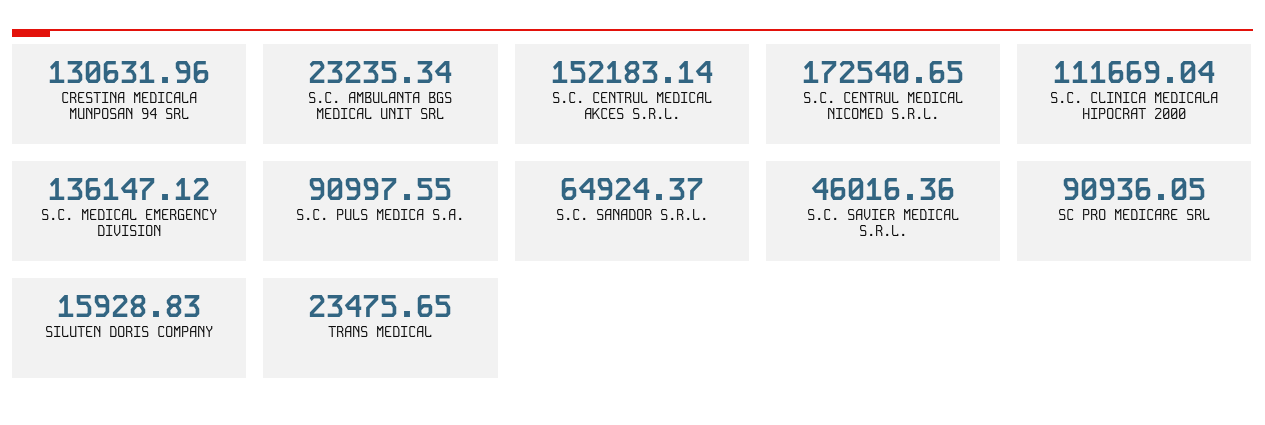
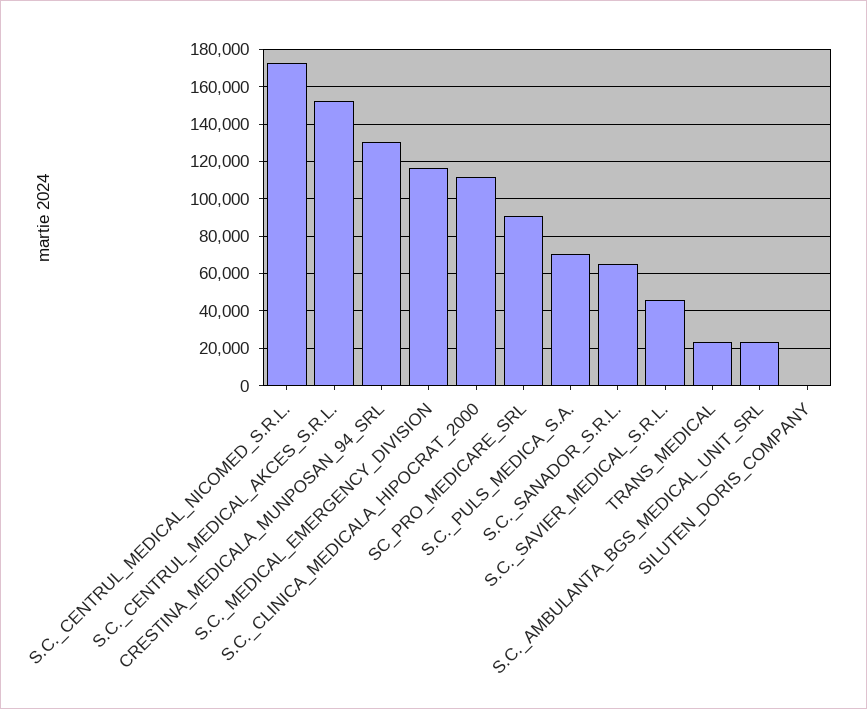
S.C. MEDICAL EMERGENCY DIVISION: 136147.12 -> 115000
S.C. PULS MEDICA S.A.: 90997.55 -> 70000
SILUTEN DORIS COMPANY: 15928.83 -> 0

